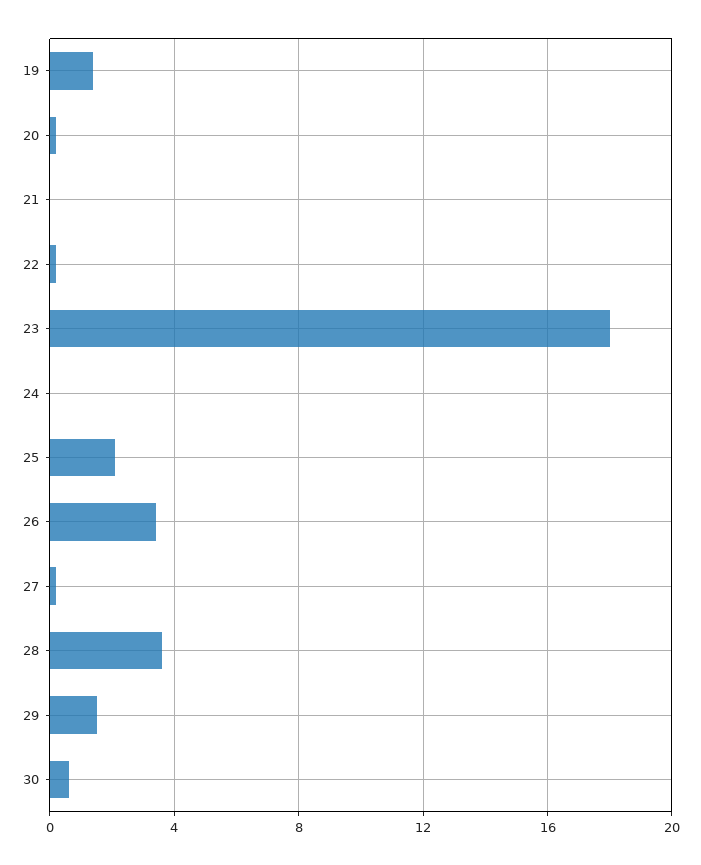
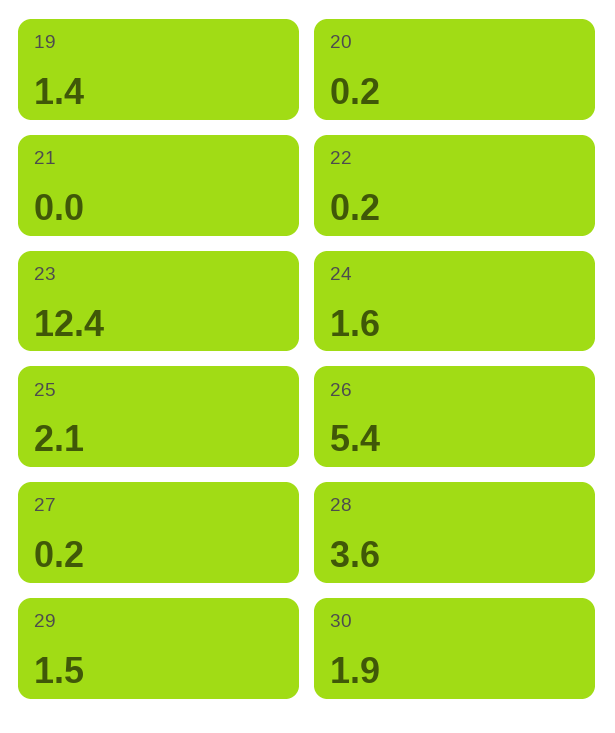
23: 18 -> 12.4
24: 0 -> 1.6
26: 3.5 -> 5.4
30: 0.5 -> 1.9

